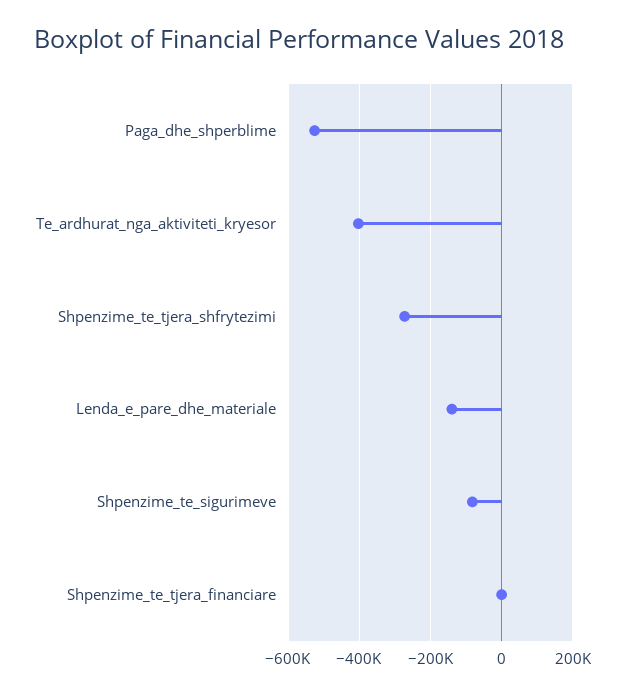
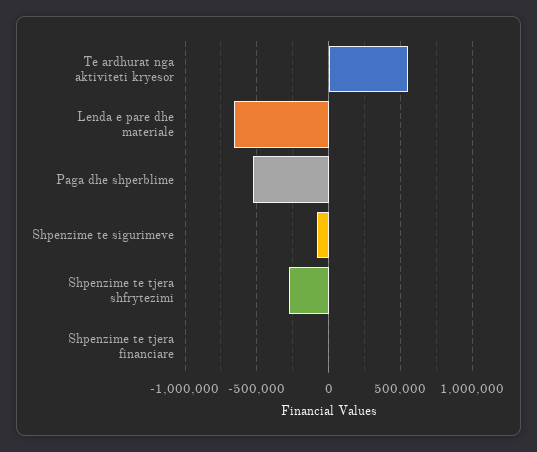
Te_ardhurat_nga_aktiviteti_kryesor: -400000 -> 550000
Lenda_e_pare_dhe_materiale: -140000 -> -650000

